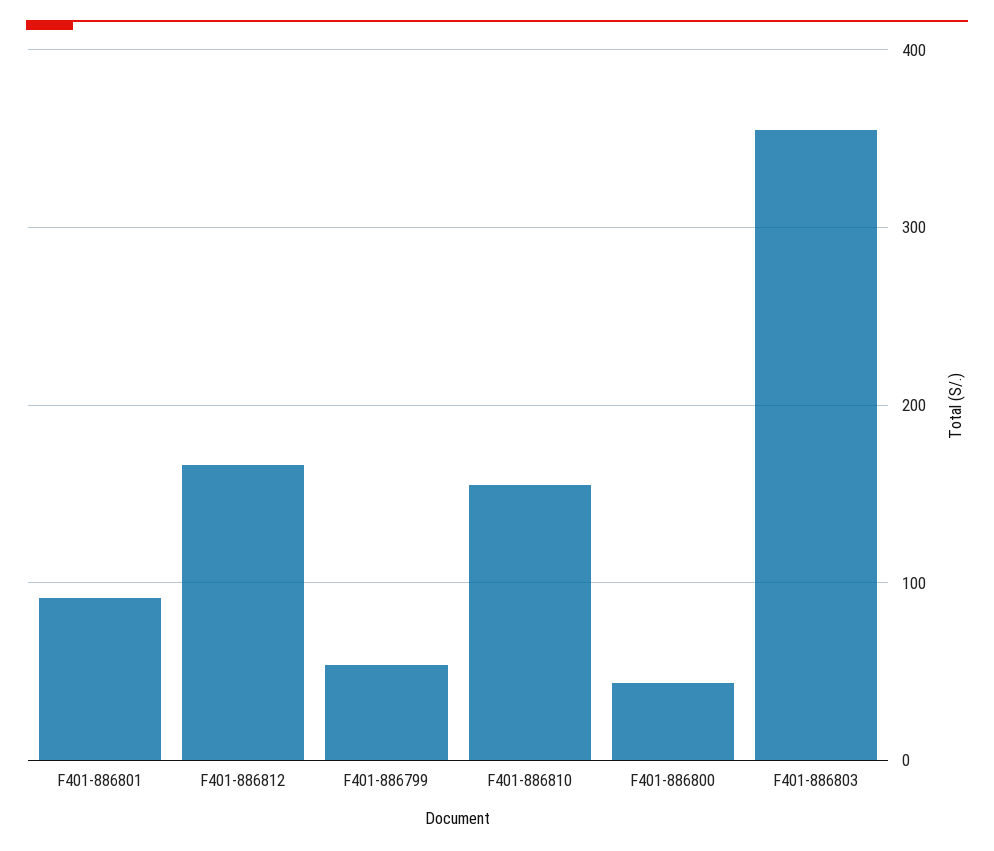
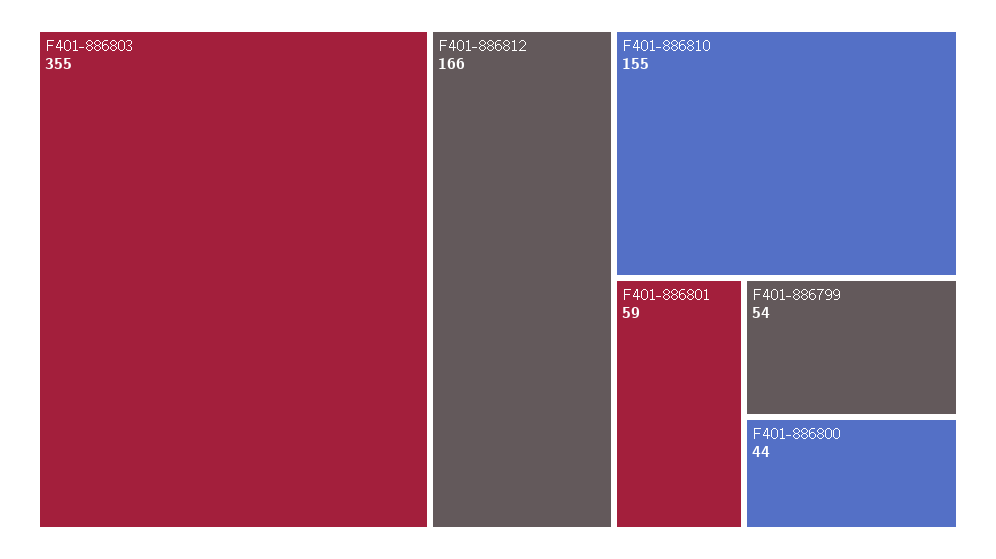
F401-886801: 90 -> 59

